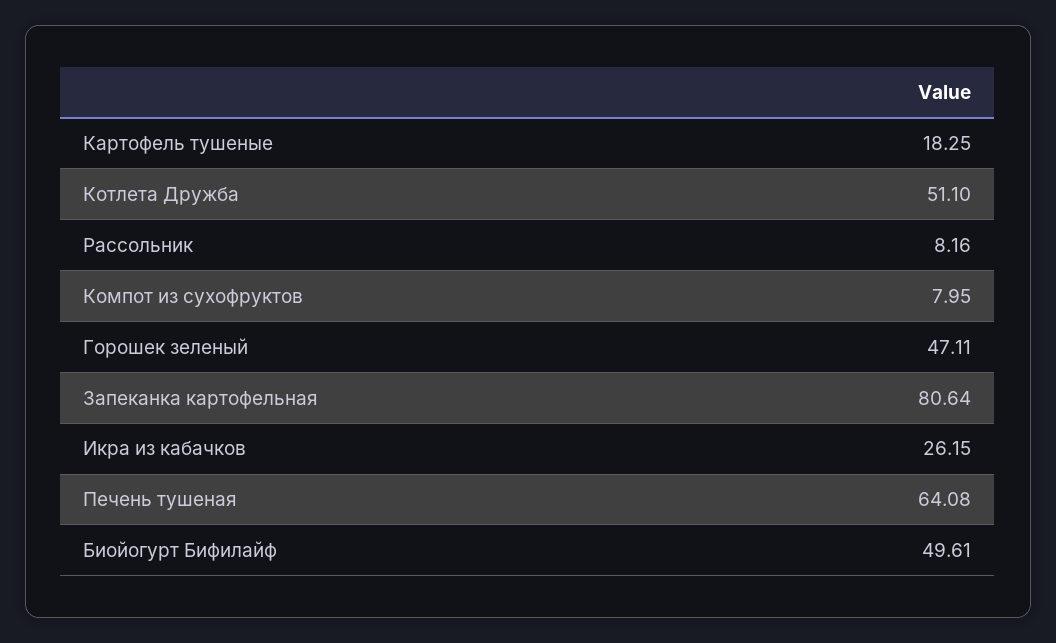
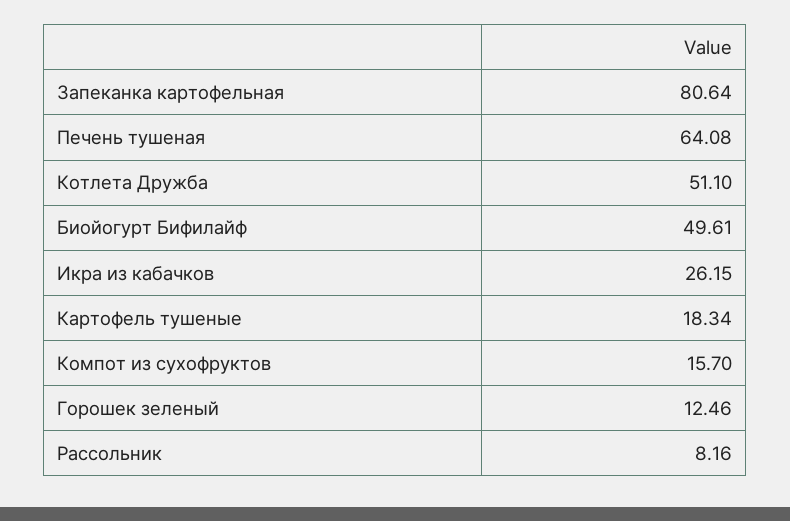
Картофель тушеные: 18.25 -> 18.34
Компот из сухофруктов: 7.95 -> 15.7
Горошек зеленый: 47.11 -> 12.46

